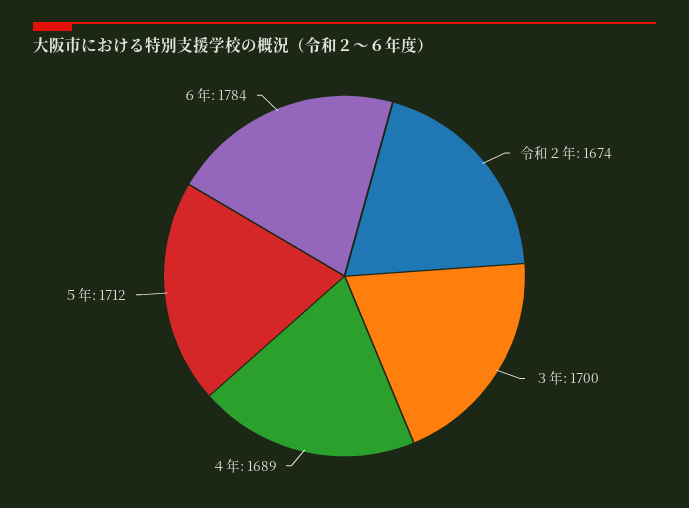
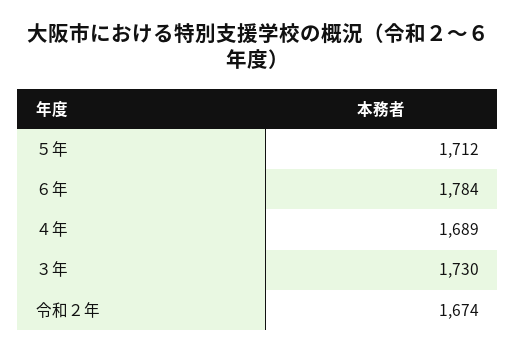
３年: 1700 -> 1730

